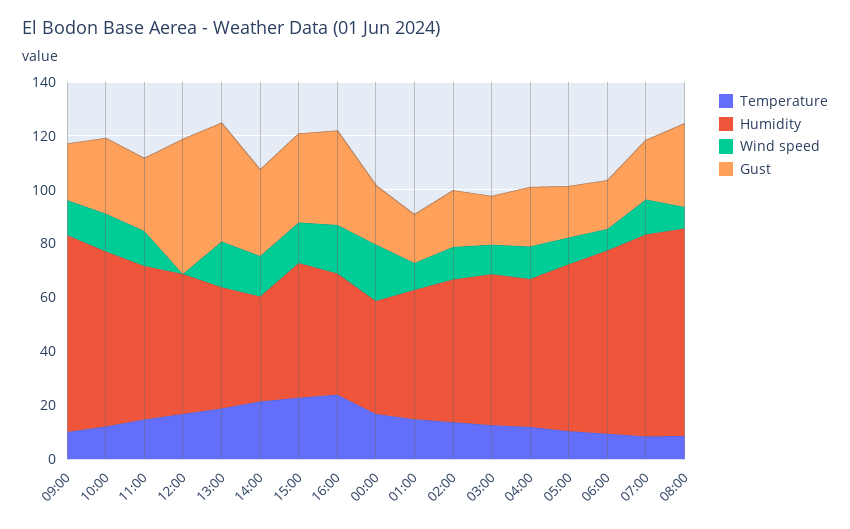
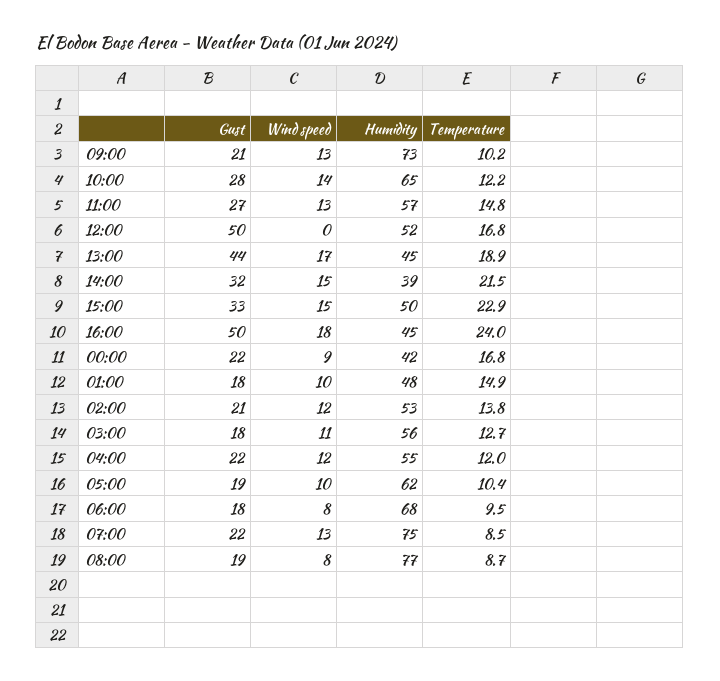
Gust, 16:00: 35 -> 50
Wind speed, 00:00: 20 -> 9
Gust, 08:00: 30 -> 19

